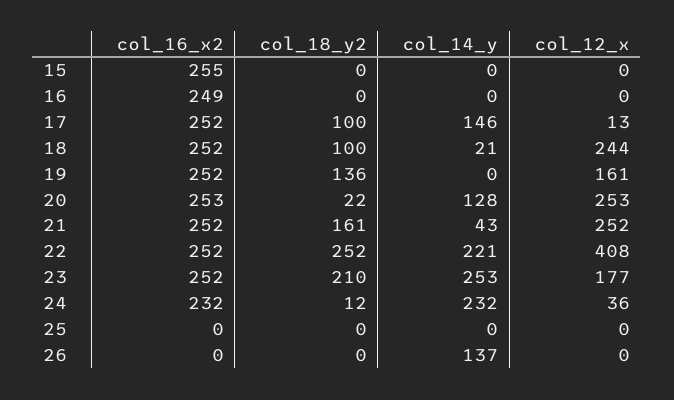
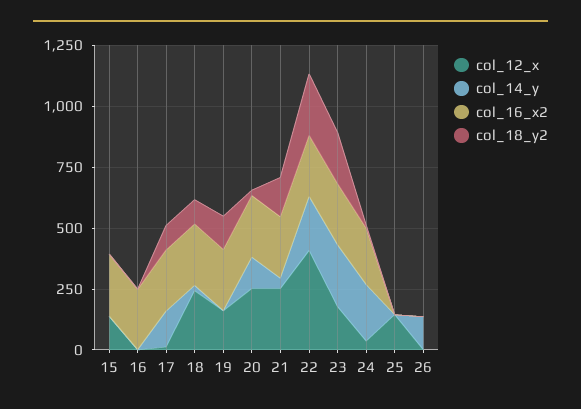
col_12_x, 15: 0 -> 150
col_12_x, 25: 0 -> 150

